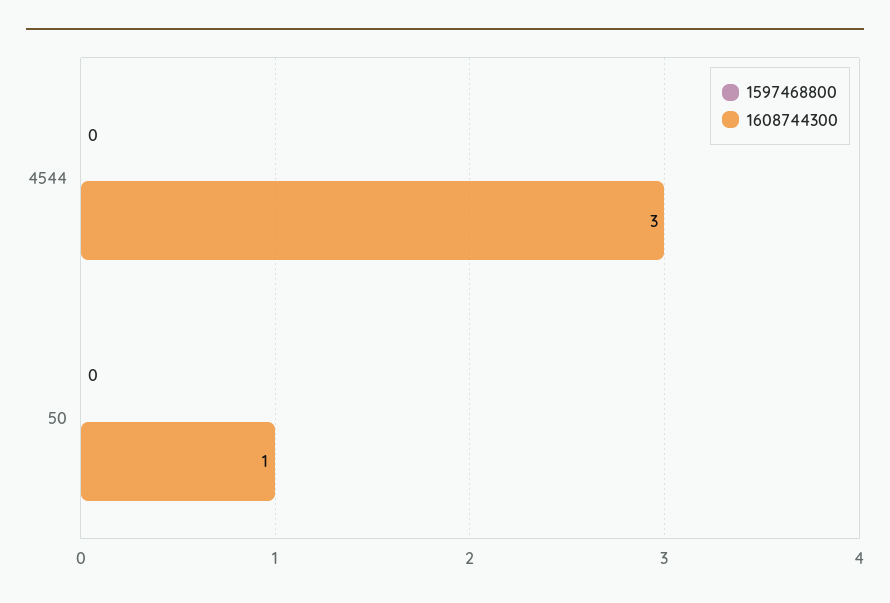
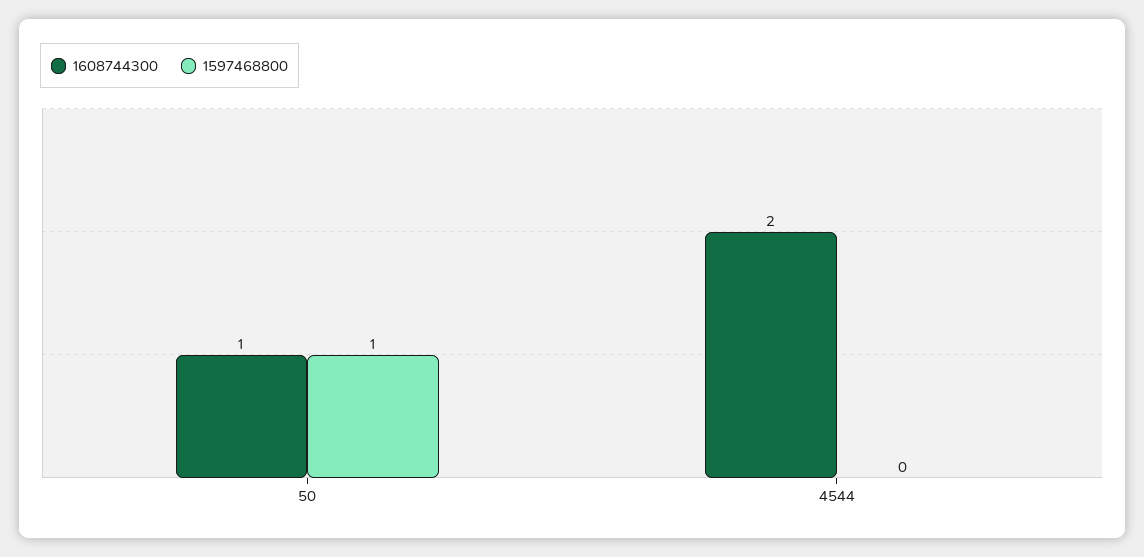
1608744300, 4544: 3 -> 2
1597468800, 50: 0 -> 1

